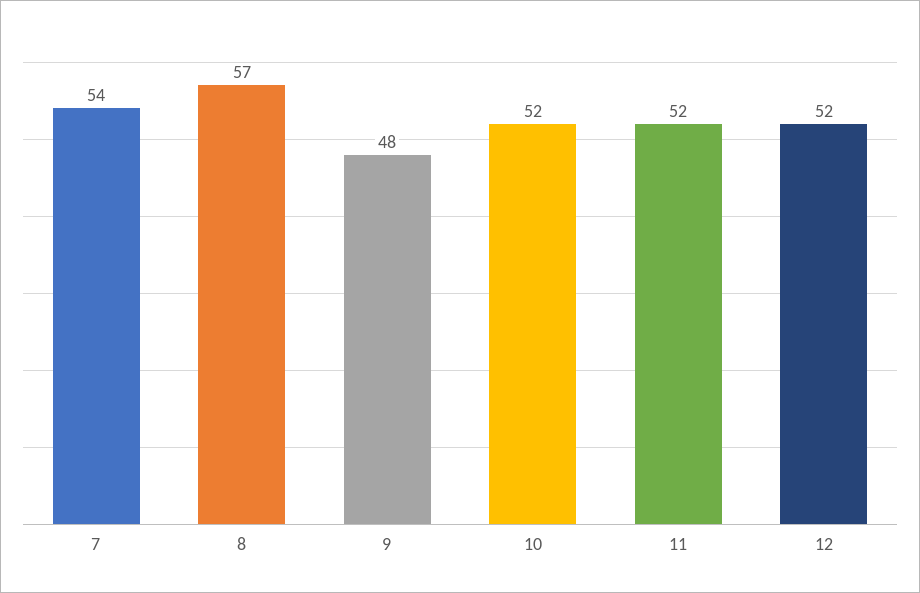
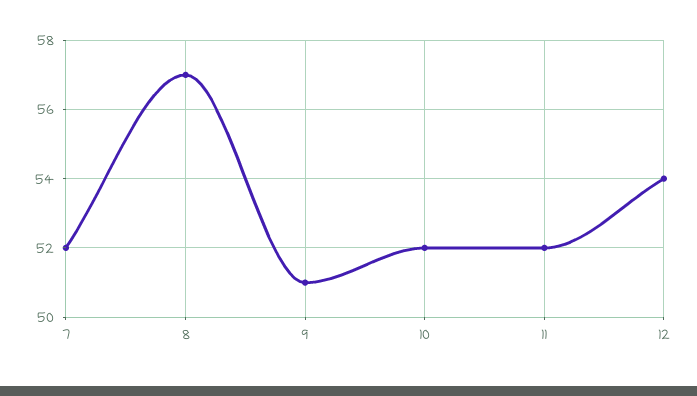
7: 54 -> 52
9: 48 -> 51
12: 52 -> 54

